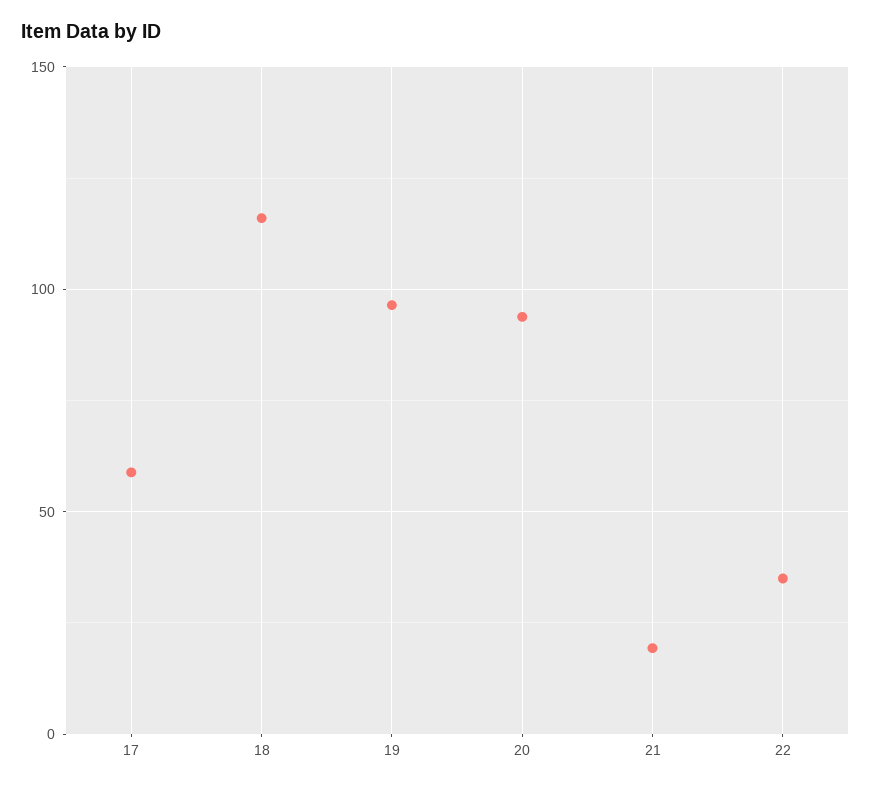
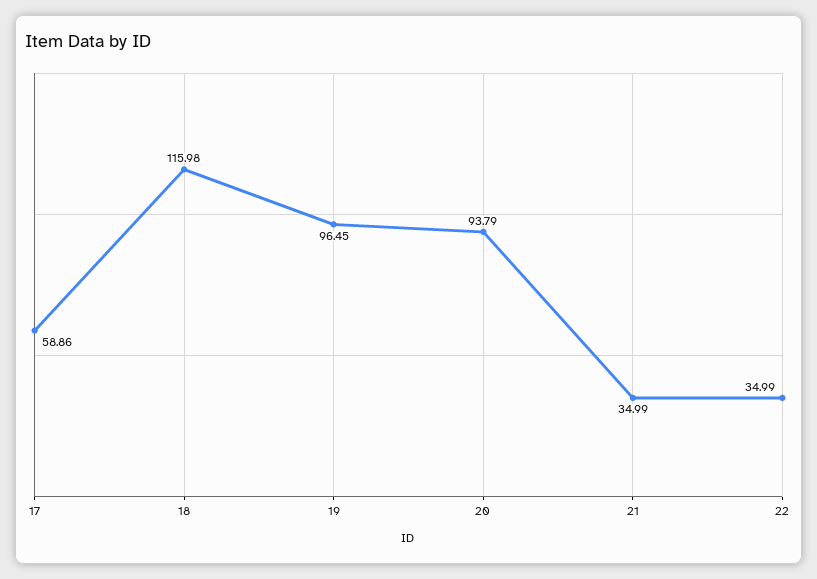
21: 20 -> 34.99

